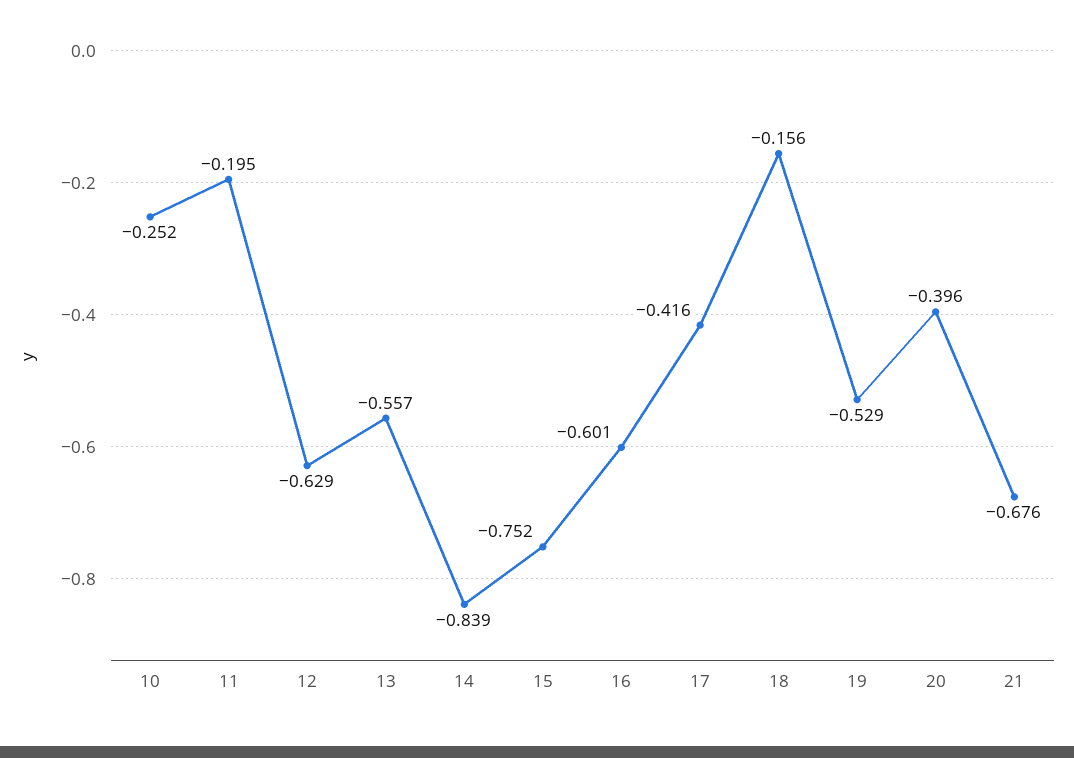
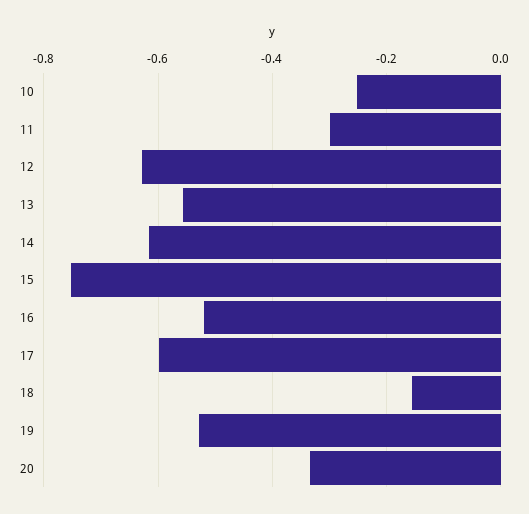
11: -0.195 -> -0.3
14: -0.839 -> -0.62
16: -0.601 -> -0.52
17: -0.416 -> -0.6
20: -0.396 -> -0.34
21: -0.676 -> none

